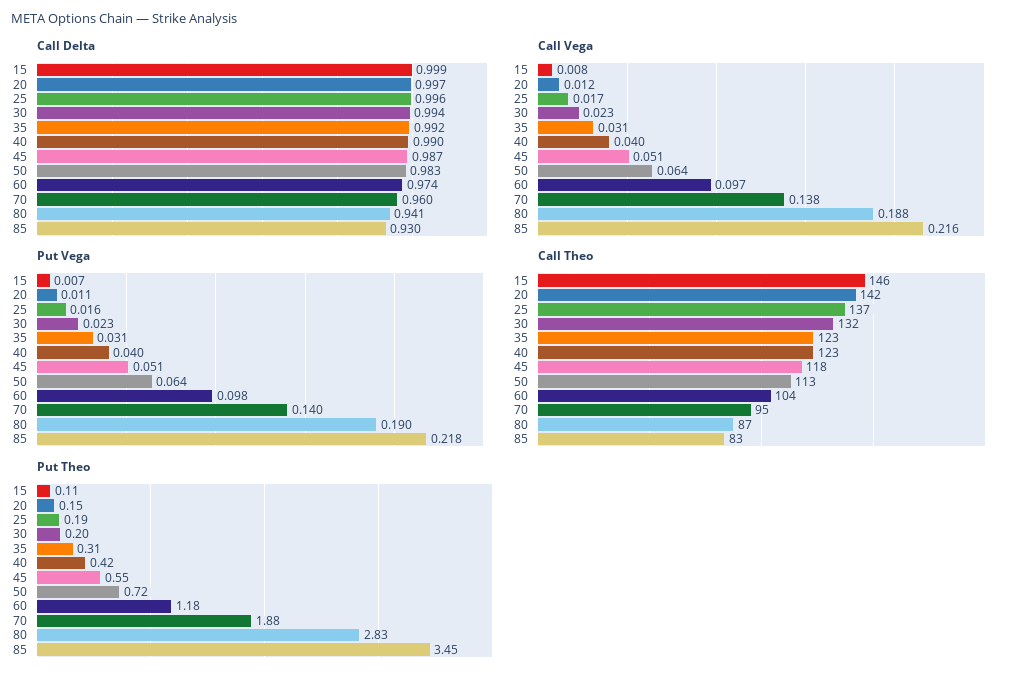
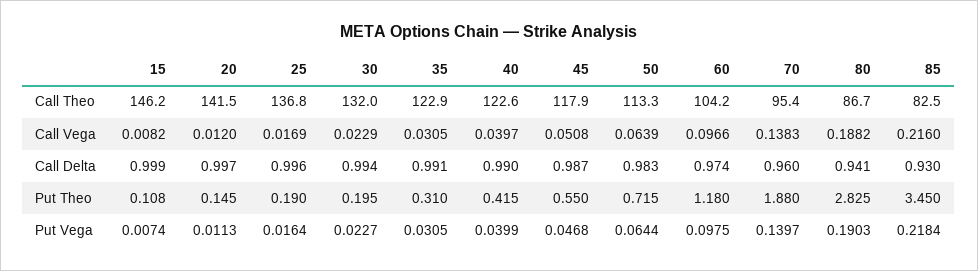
Call Delta, 35: 0.992 -> 0.991
Put Vega, 45: 0.051 -> 0.0468

